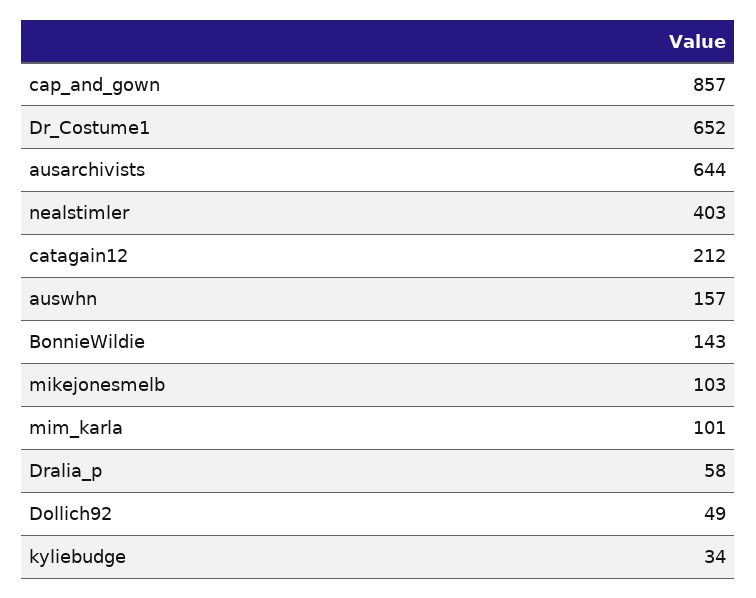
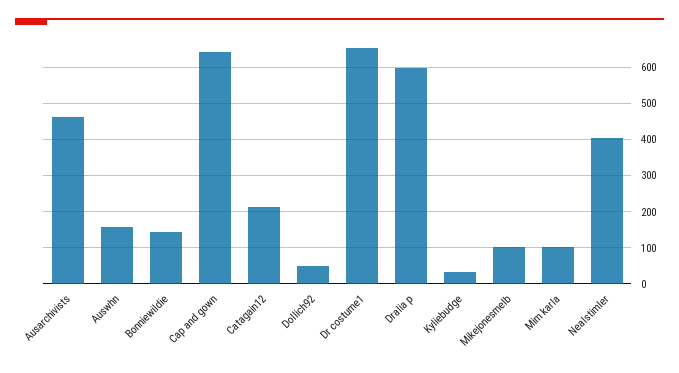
cap_and_gown: 857 -> 640
ausarchivists: 644 -> 460
Dralia_p: 58 -> 600

